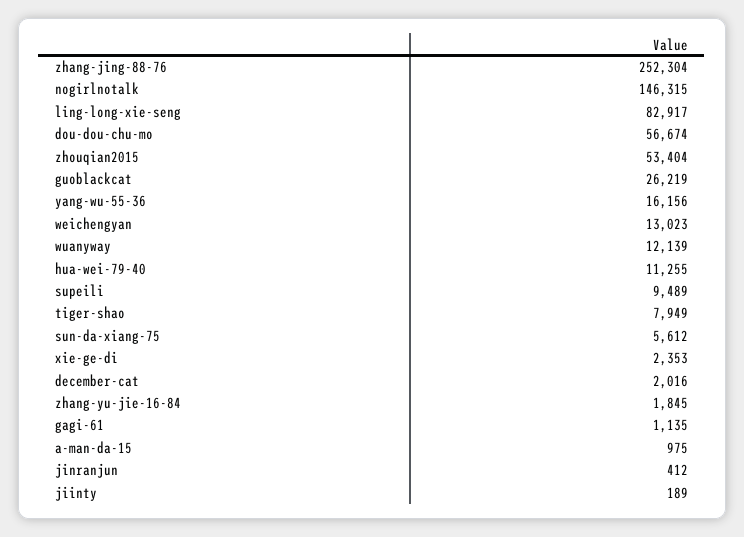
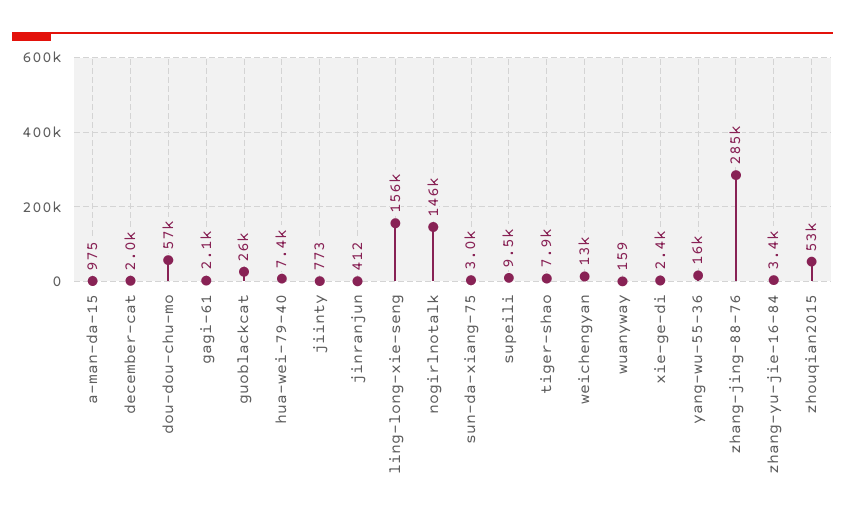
zhang-jing-88-76: 252304 -> 285000
ling-long-xie-seng: 82917 -> 156000
wuanyway: 12139 -> 159
hua-wei-79-40: 11255 -> 7400
sun-da-xiang-75: 5612 -> 3000
zhang-yu-jie-16-84: 1845 -> 3400
gagi-61: 1135 -> 2100
jiinty: 189 -> 773

